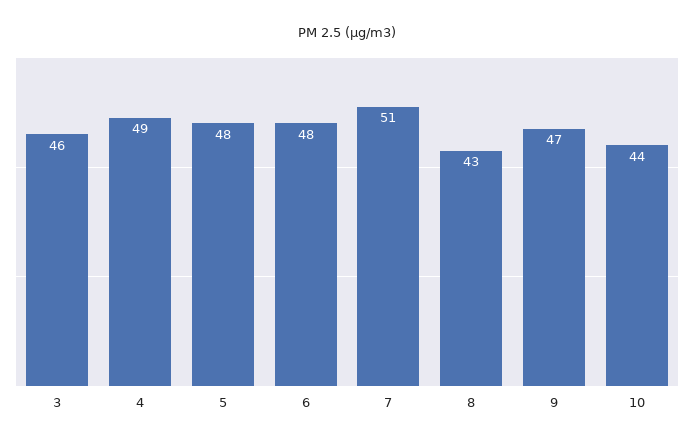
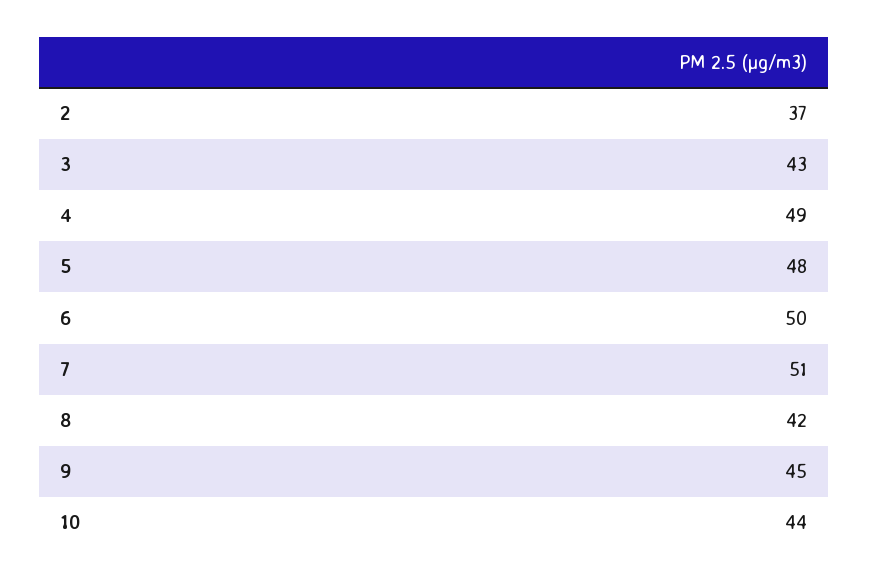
3: 46 -> 43
6: 48 -> 50
8: 43 -> 42
9: 47 -> 45
2: none -> 37

